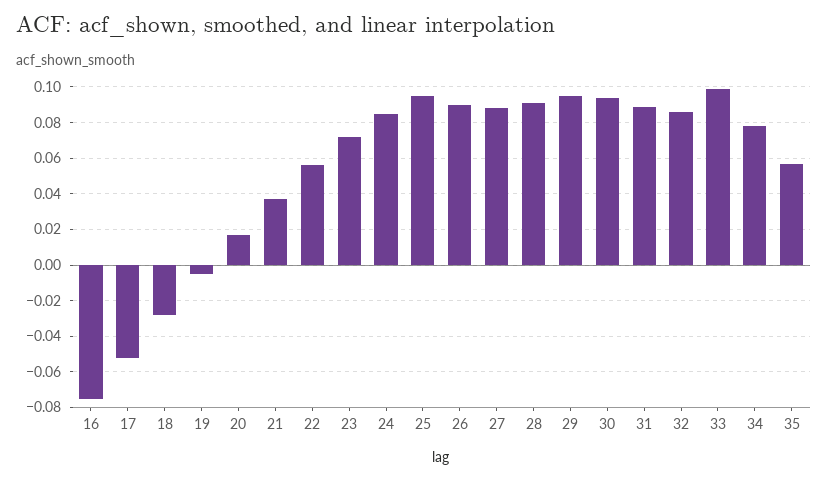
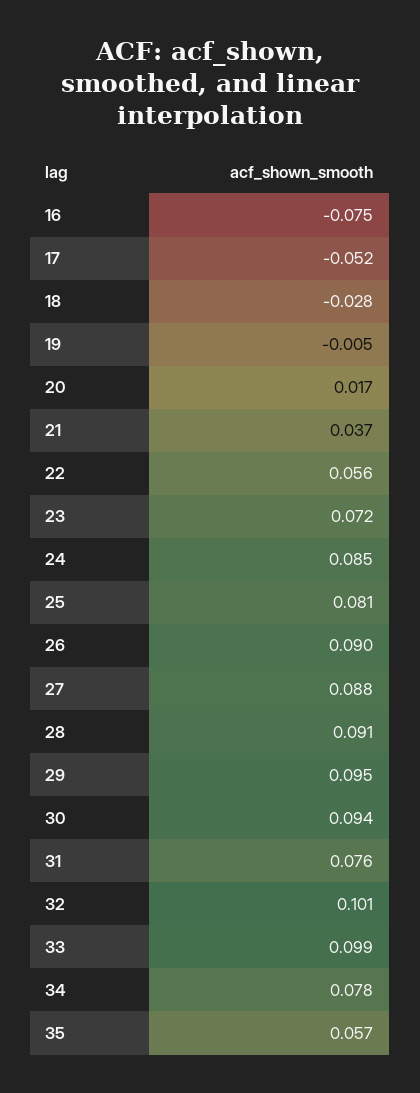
25: 0.095 -> 0.081
31: 0.09 -> 0.076
32: 0.085 -> 0.101

